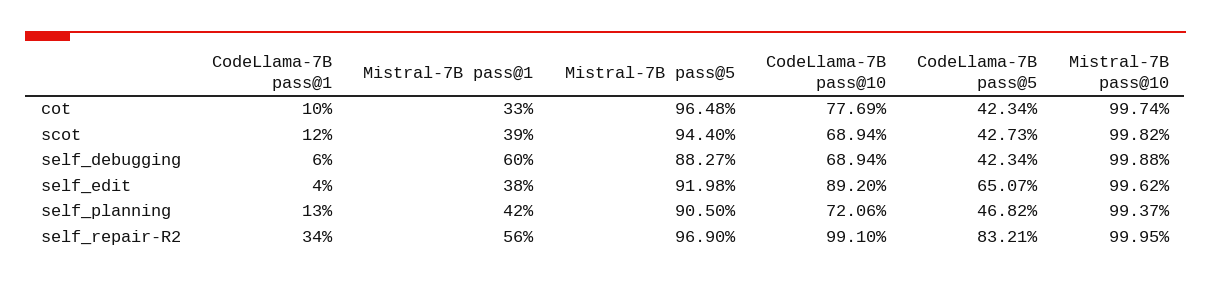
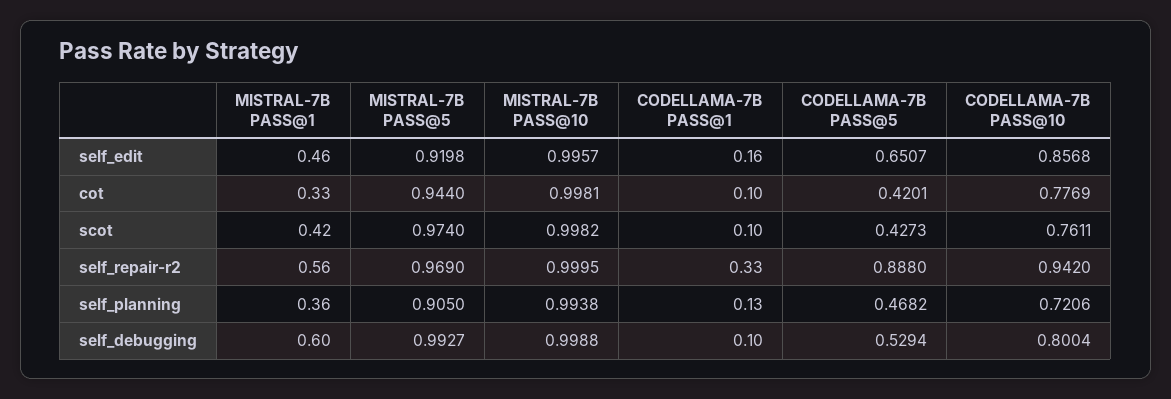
Mistral-7B pass@5, cot: 0.9648 -> 0.944
CodeLlama-7B pass@5, cot: 0.4234 -> 0.4201
Mistral-7B pass@10, cot: 0.9974 -> 0.9981
CodeLlama-7B pass@1, scot: 0.12 -> 0.1
Mistral-7B pass@1, scot: 0.39 -> 0.42
Mistral-7B pass@5, scot: 0.944 -> 0.974
CodeLlama-7B pass@10, scot: 0.6894 -> 0.7611
CodeLlama-7B pass@1, self_debugging: 0.06 -> 0.1
Mistral-7B pass@5, self_debugging: 0.8827 -> 0.9927
CodeLlama-7B pass@10, self_debugging: 0.6894 -> 0.8004
CodeLlama-7B pass@5, self_debugging: 0.4234 -> 0.5294
CodeLlama-7B pass@1, self_edit: 0.04 -> 0.16
Mistral-7B pass@1, self_edit: 0.38 -> 0.46
CodeLlama-7B pass@10, self_edit: 0.892 -> 0.8568
Mistral-7B pass@10, self_edit: 0.9962 -> 0.9957
Mistral-7B pass@1, self_planning: 0.42 -> 0.36
Mistral-7B pass@10, self_planning: 0.9937 -> 0.9938
CodeLlama-7B pass@1, self_repair-R2: 0.34 -> 0.33
CodeLlama-7B pass@10, self_repair-R2: 0.991 -> 0.942
CodeLlama-7B pass@5, self_repair-R2: 0.8321 -> 0.888

